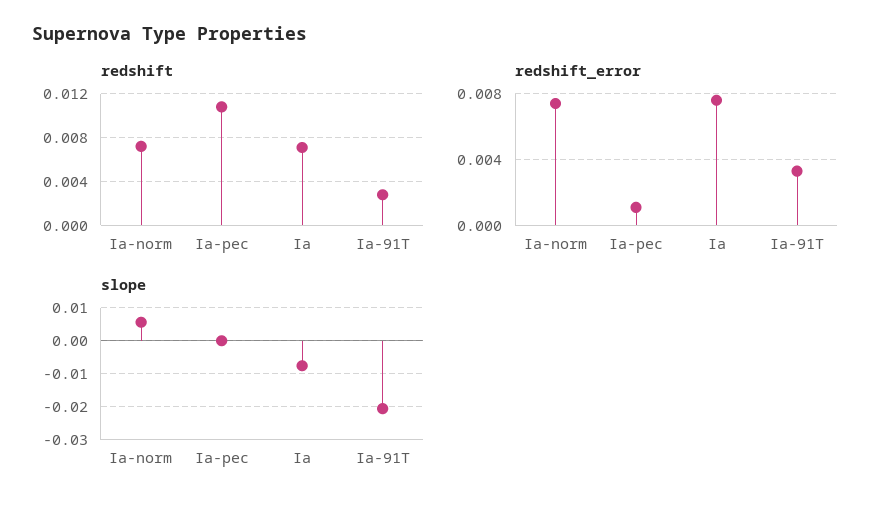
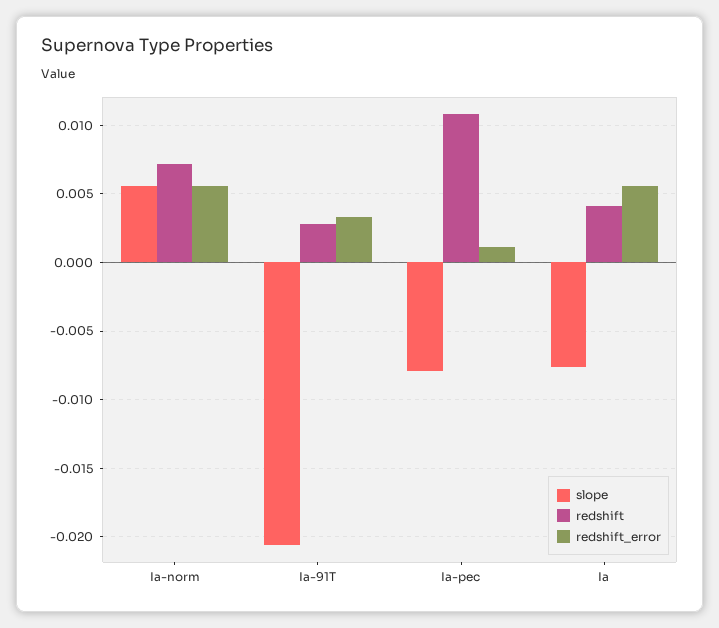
redshift, Ia: 0.007 -> 0.004
redshift_error, Ia-norm: 0.0075 -> 0.0055
redshift_error, Ia: 0.0075 -> 0.0055
slope, Ia-pec: 0 -> -0.008

